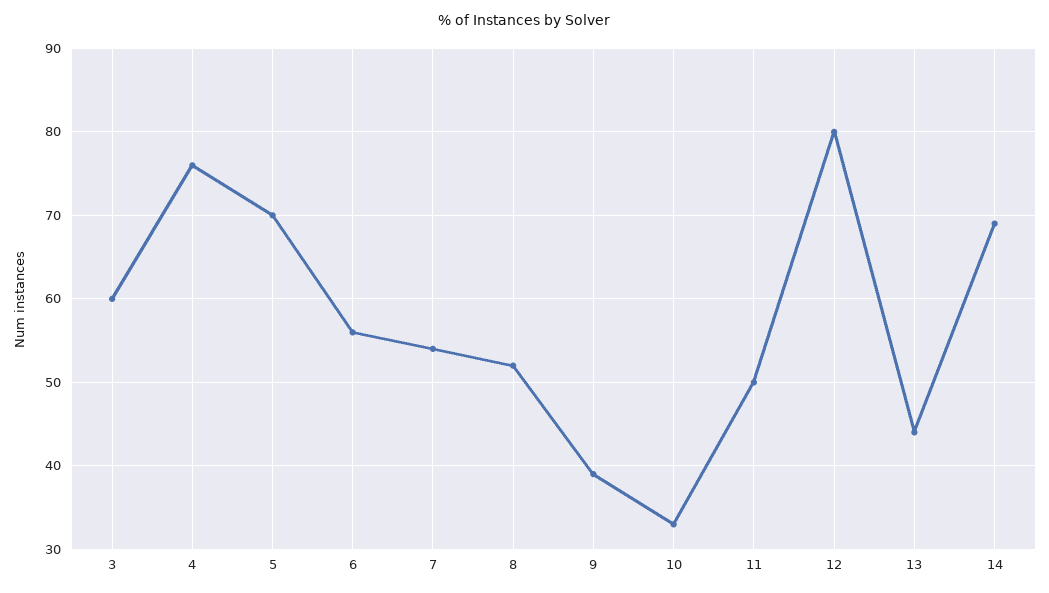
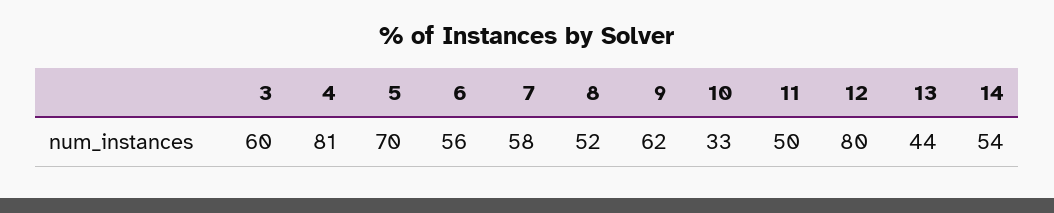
4: 76 -> 81
7: 54 -> 58
9: 39 -> 62
14: 69 -> 54

